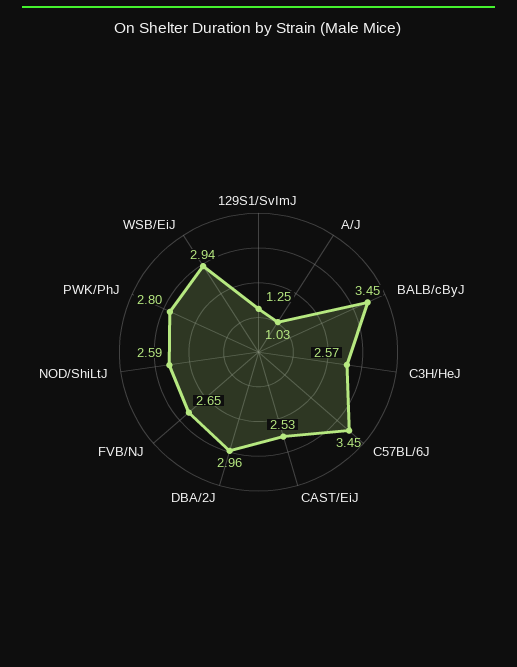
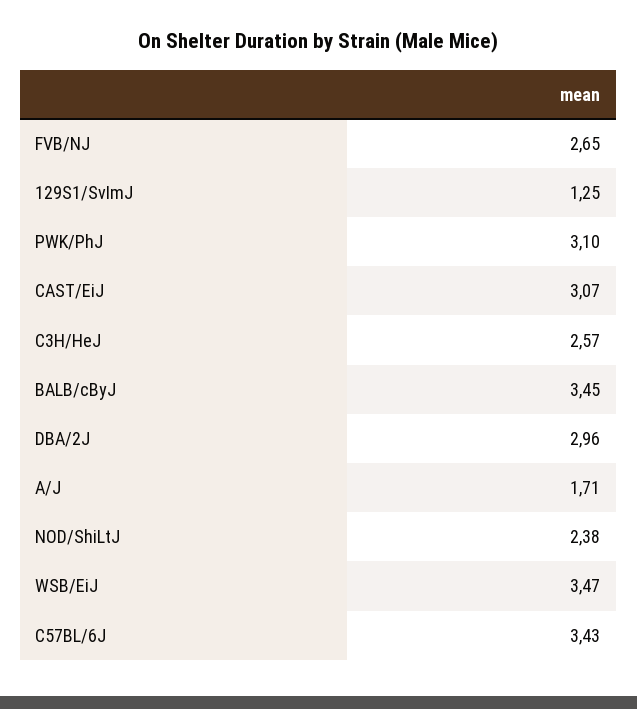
A/J: 1.03 -> 1.71
C57BL/6J: 3.45 -> 3.43
CAST/EiJ: 2.53 -> 3.07
NOD/ShiLtJ: 2.59 -> 2.38
PWK/PhJ: 2.8 -> 3.1
WSB/EiJ: 2.94 -> 3.47

